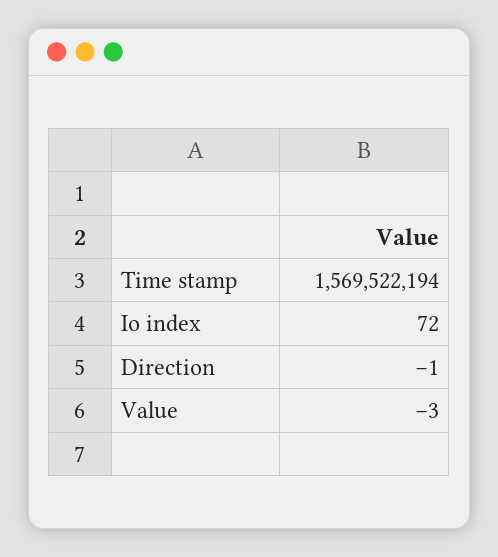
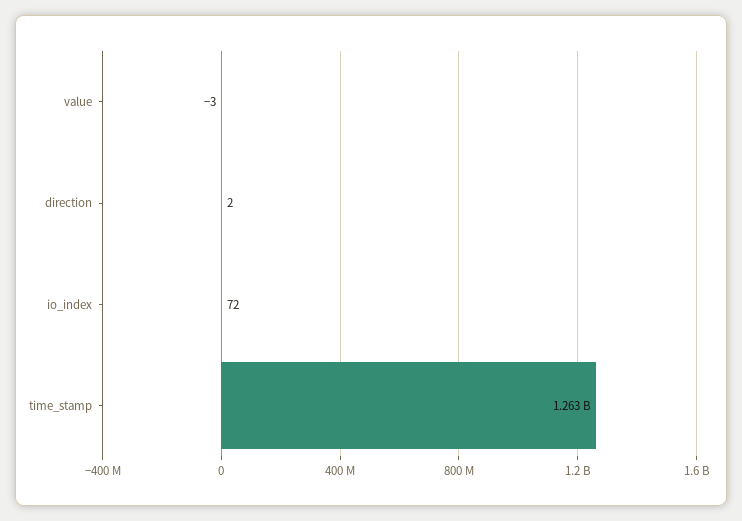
Time stamp: 1569522194 -> 1263000000
Direction: -1 -> 2

